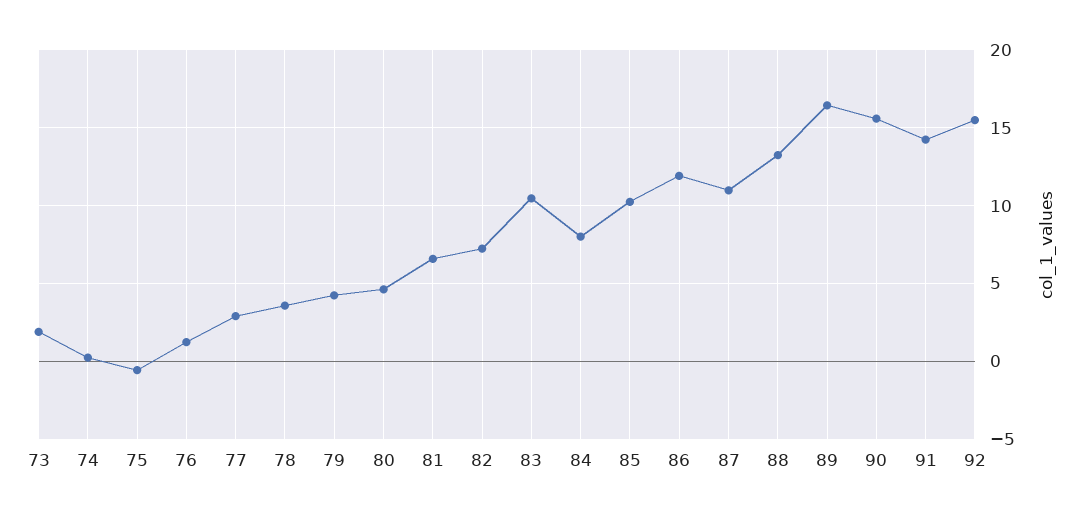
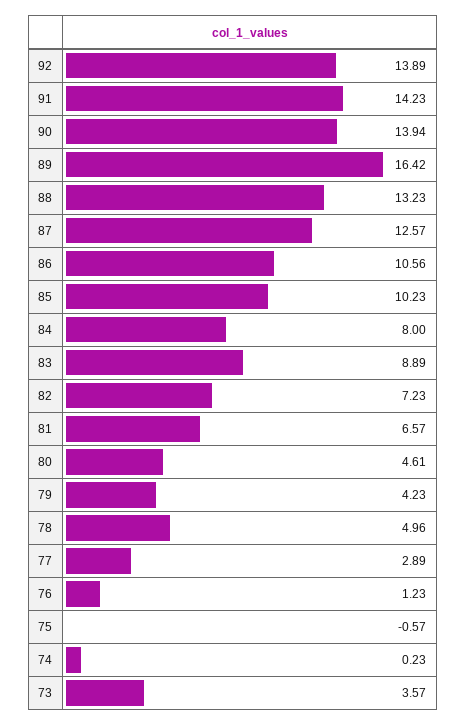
73: 2 -> 3.57
78: 3.5 -> 4.96
83: 10.5 -> 8.89
86: 12 -> 10.56
87: 11 -> 12.57
90: 15.5 -> 13.94
92: 15.5 -> 13.89

